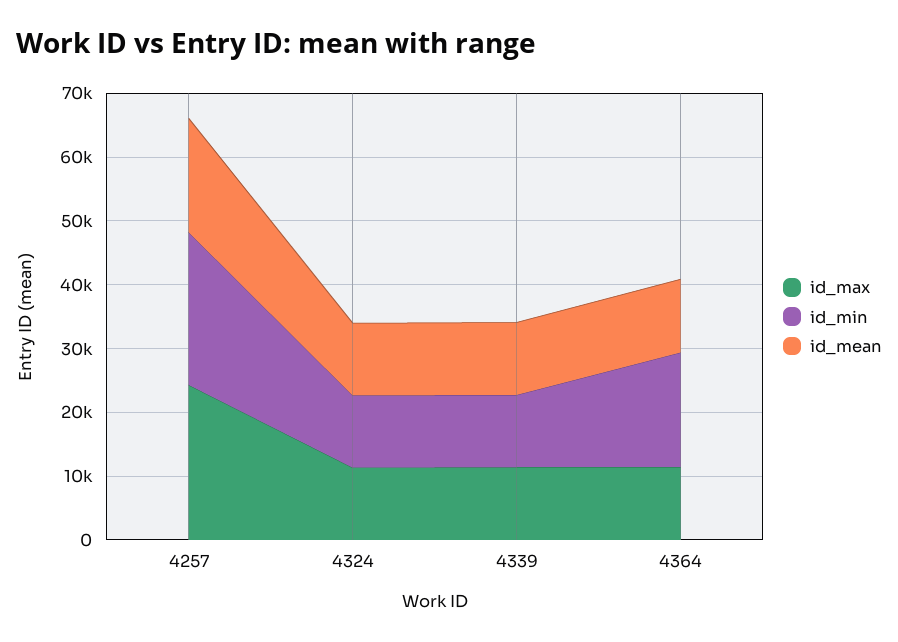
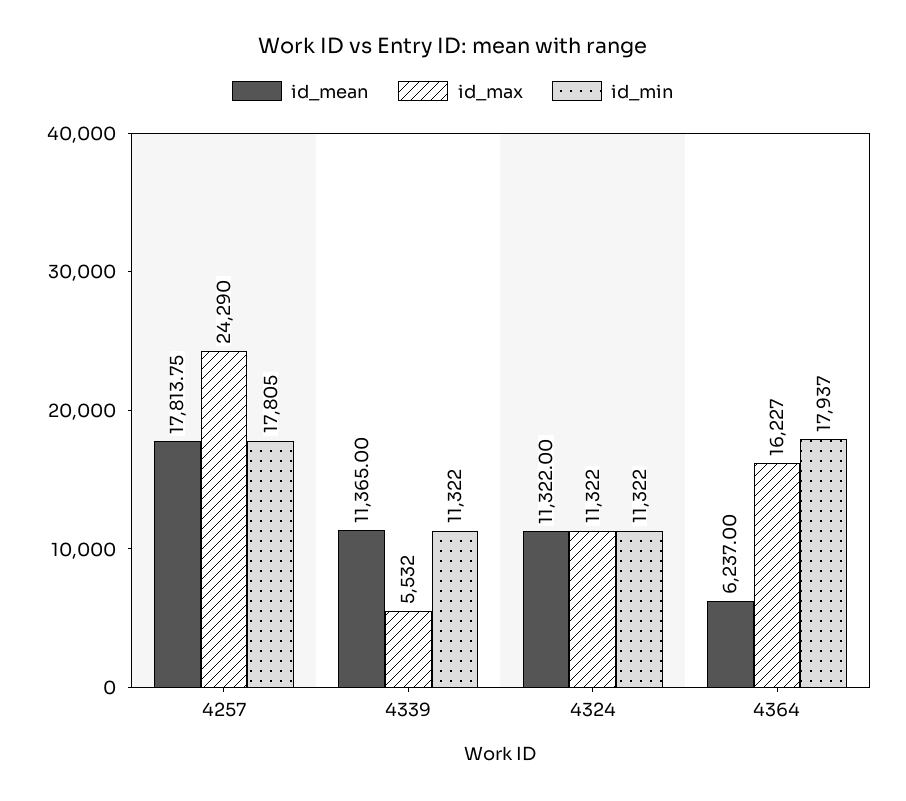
id_min, 4257: 24000 -> 17805
id_max, 4339: 12000 -> 5532
id_max, 4364: 12000 -> 16227
id_mean, 4364: 12000 -> 6237

